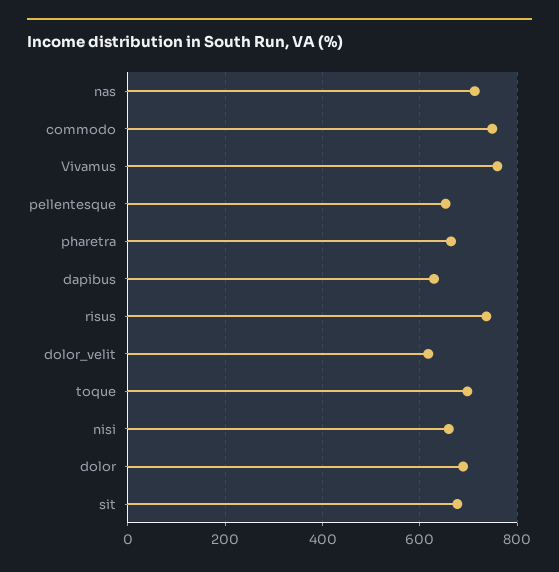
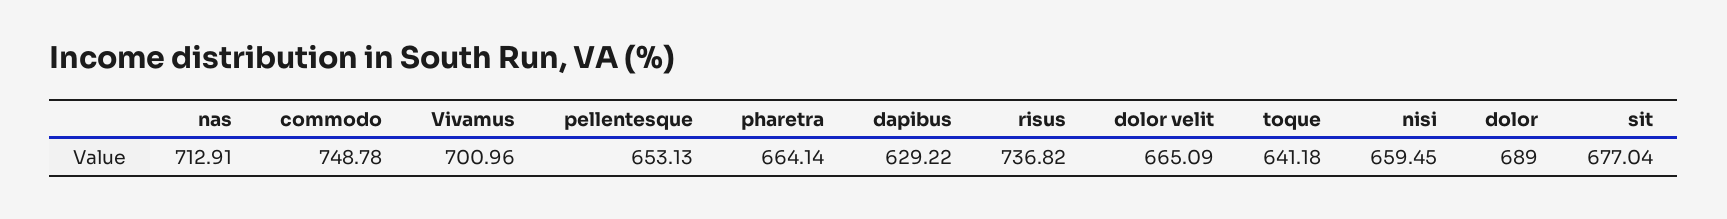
Vivamus: 760 -> 700.96
dolor_velit: 620 -> 665.09
toque: 700 -> 641.18

